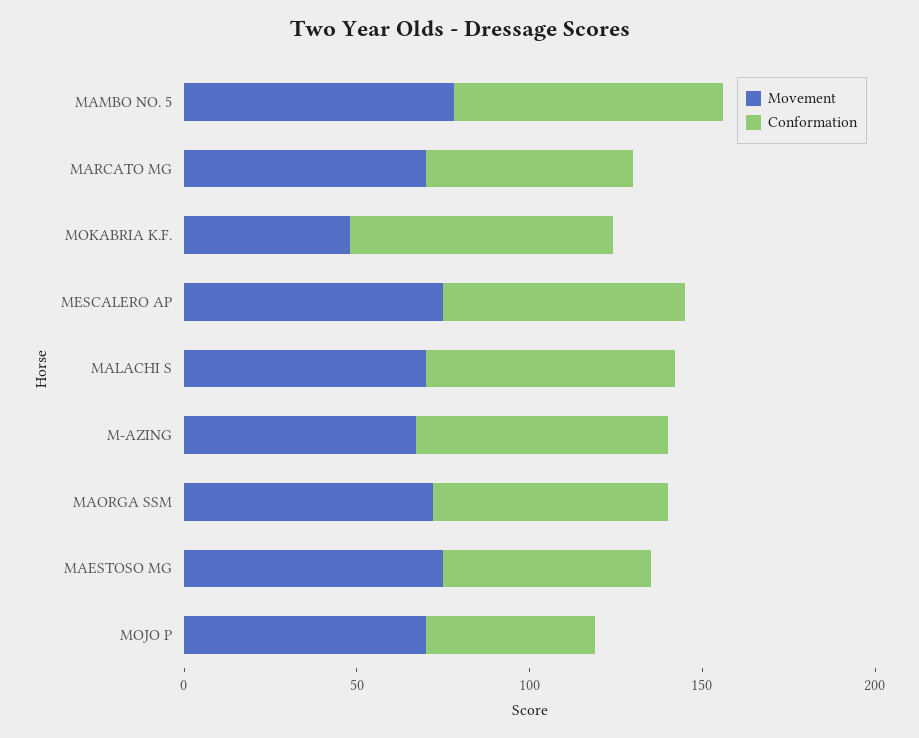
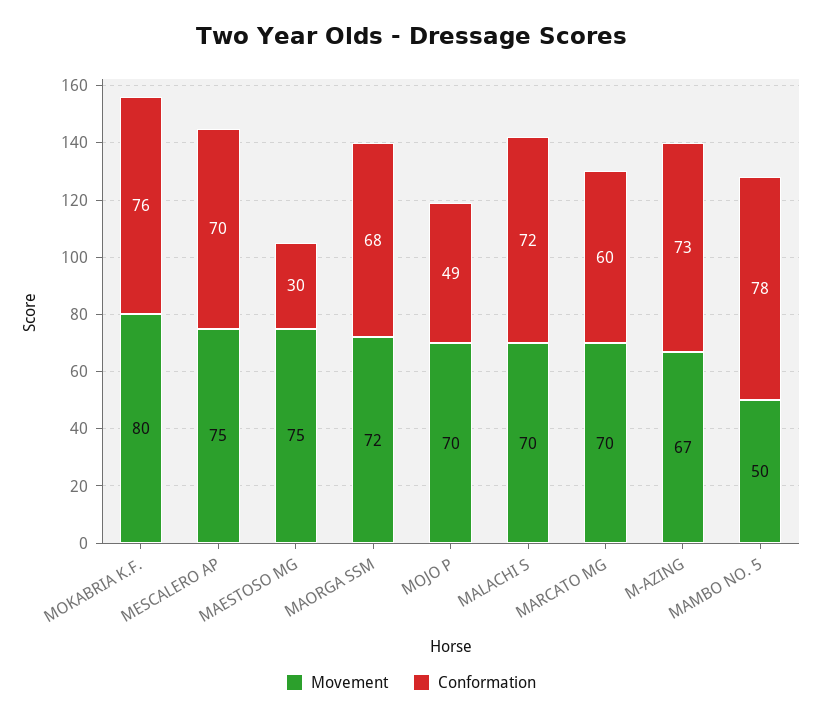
Movement, MAMBO NO. 5: 80 -> 50
Movement, MOKABRIA K.F.: 50 -> 80
Conformation, MAESTOSO MG: 60 -> 30

